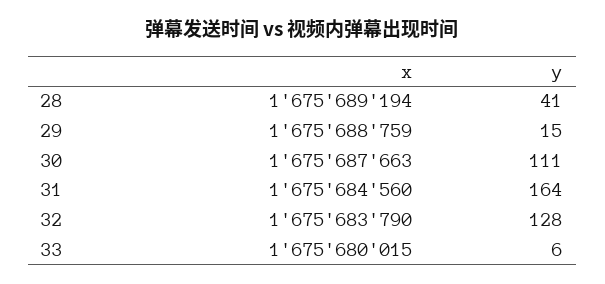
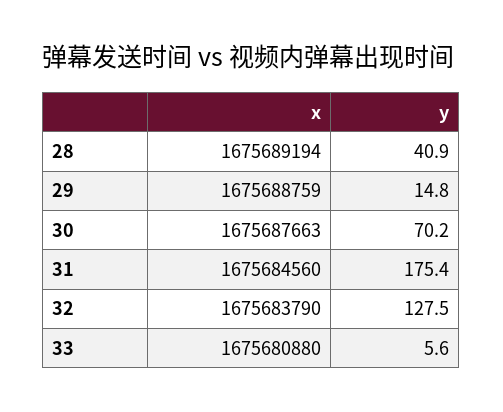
y, 30: 111 -> 70.2
y, 31: 164 -> 175.4
x, 33: 1675680015 -> 1675680880

